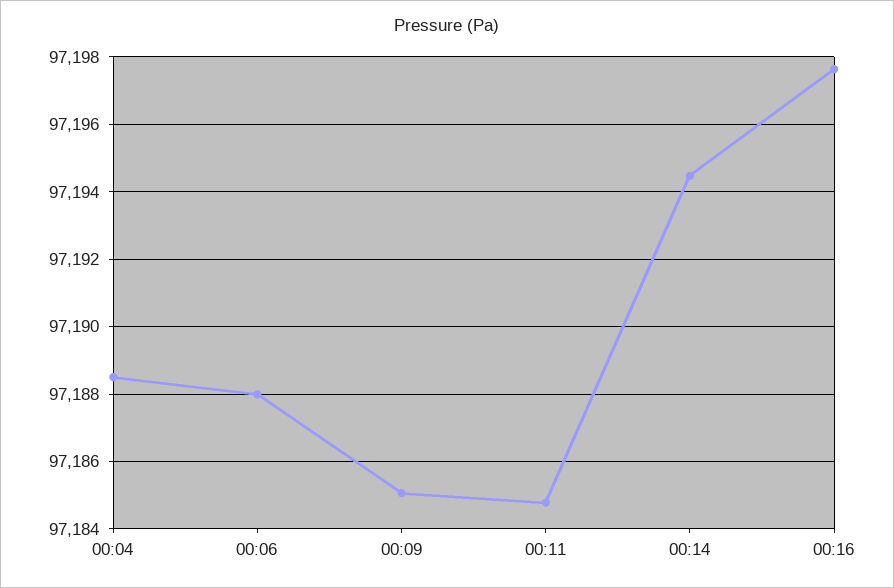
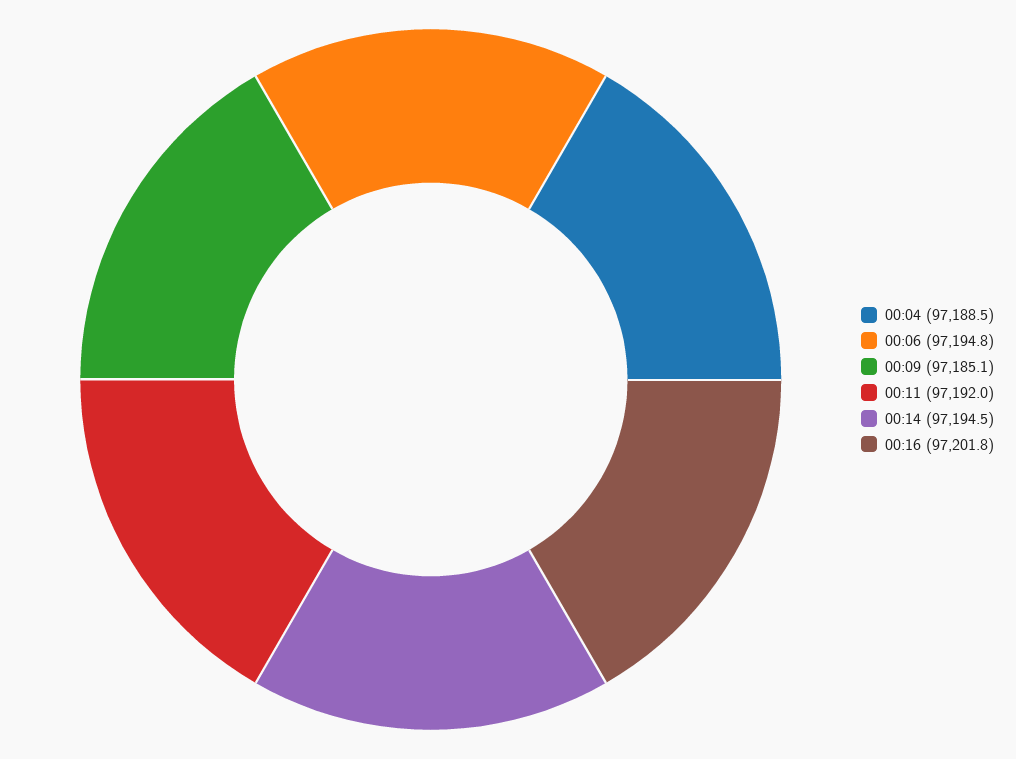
00:06: 97188 -> 97194.8
00:11: 97184.8 -> 97192
00:16: 97197.6 -> 97201.8

